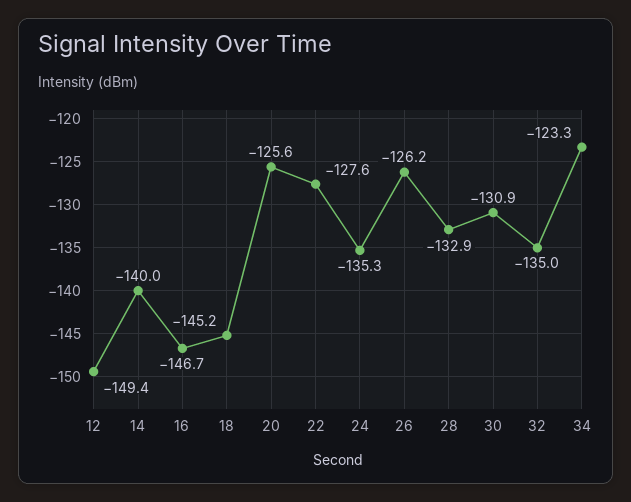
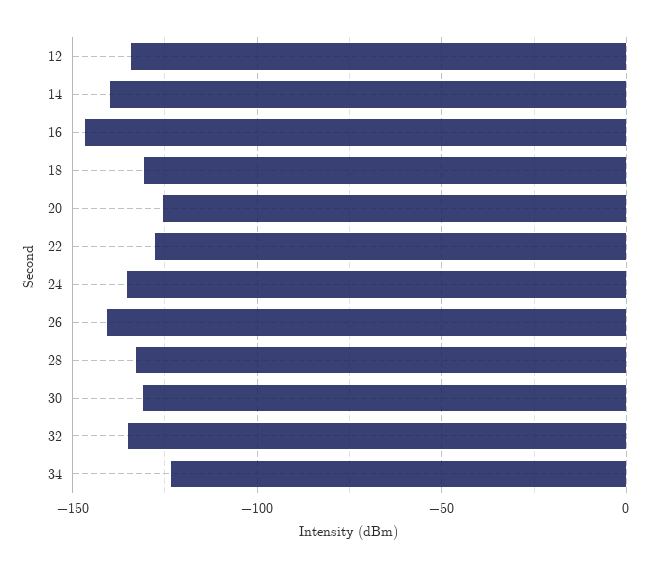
12: -149.4 -> -135
18: -145.2 -> -130
26: -126.2 -> -140

